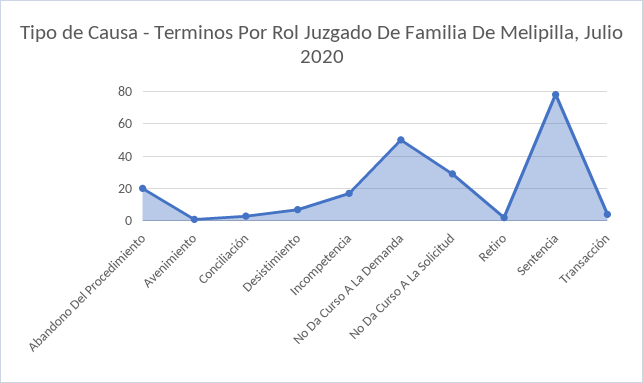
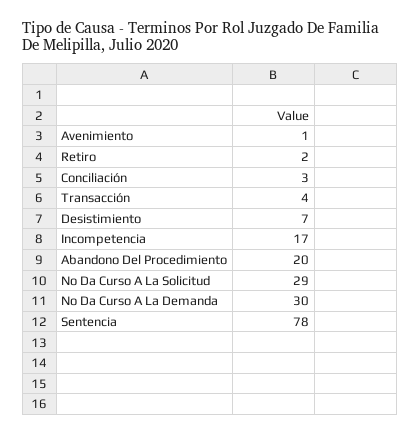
No Da Curso A La Demanda: 50 -> 30

